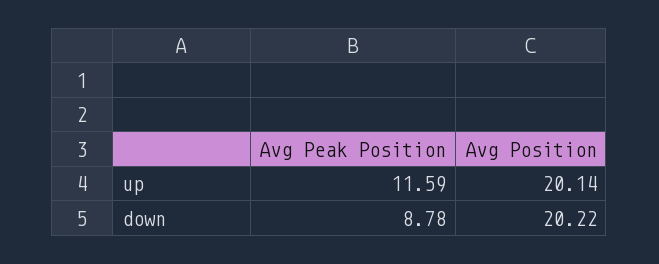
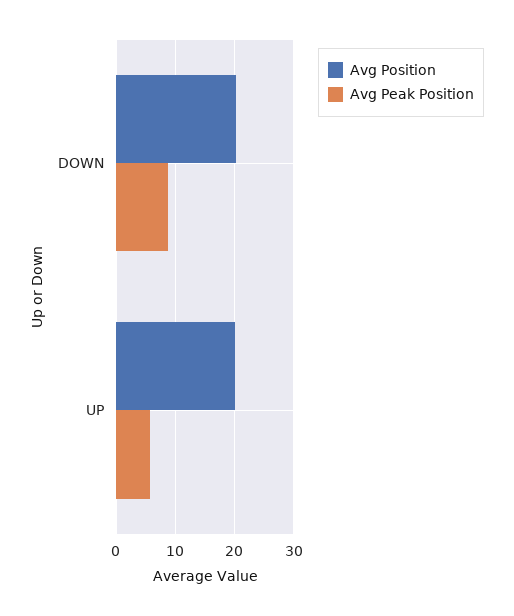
Avg Peak Position, up: 11.59 -> 6

